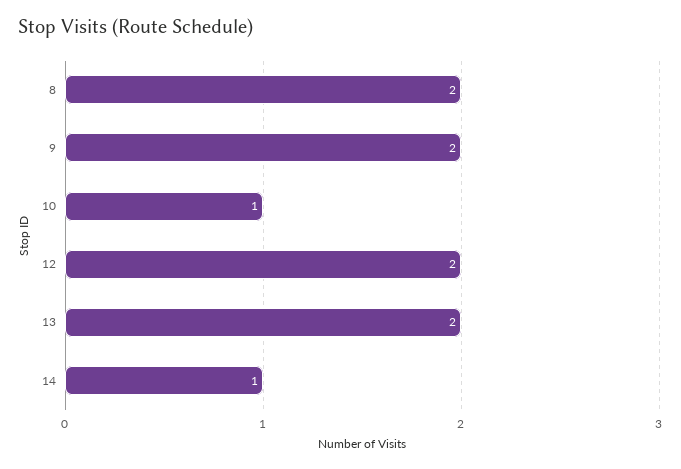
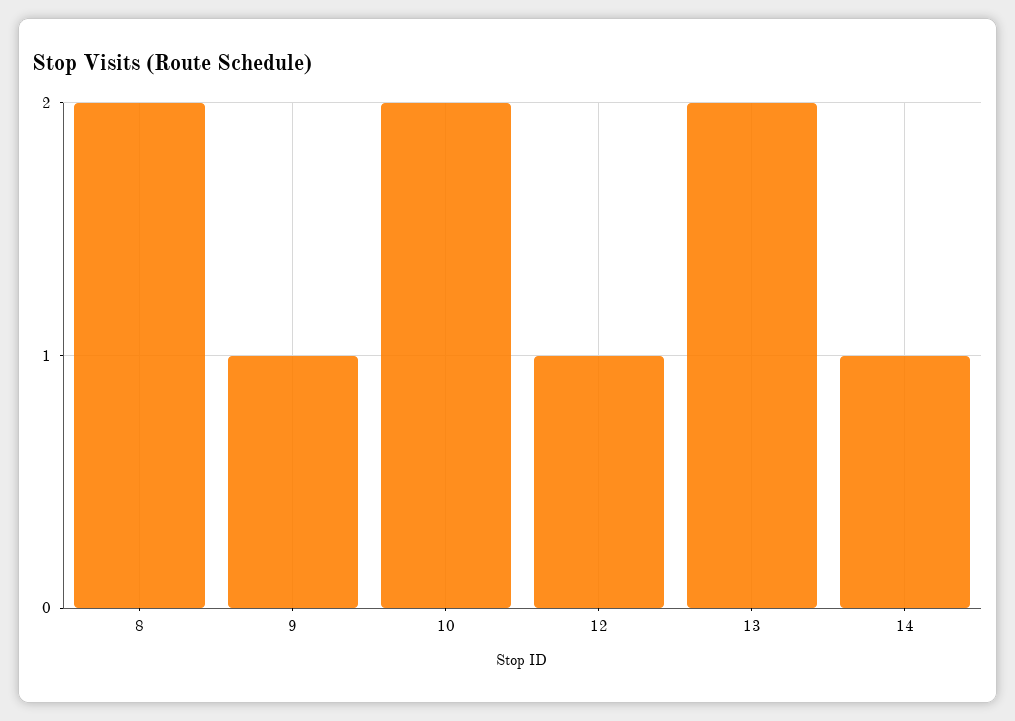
9: 2 -> 1
10: 1 -> 2
12: 2 -> 1

